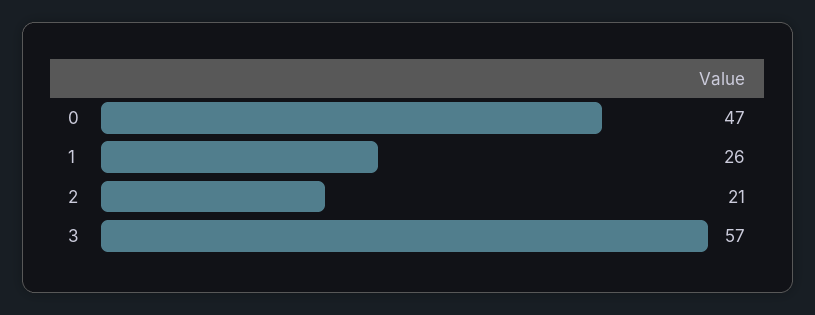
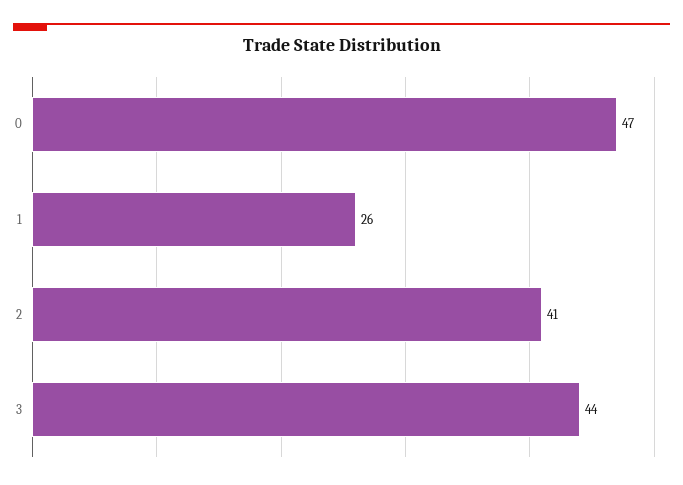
2: 21 -> 41
3: 57 -> 44

